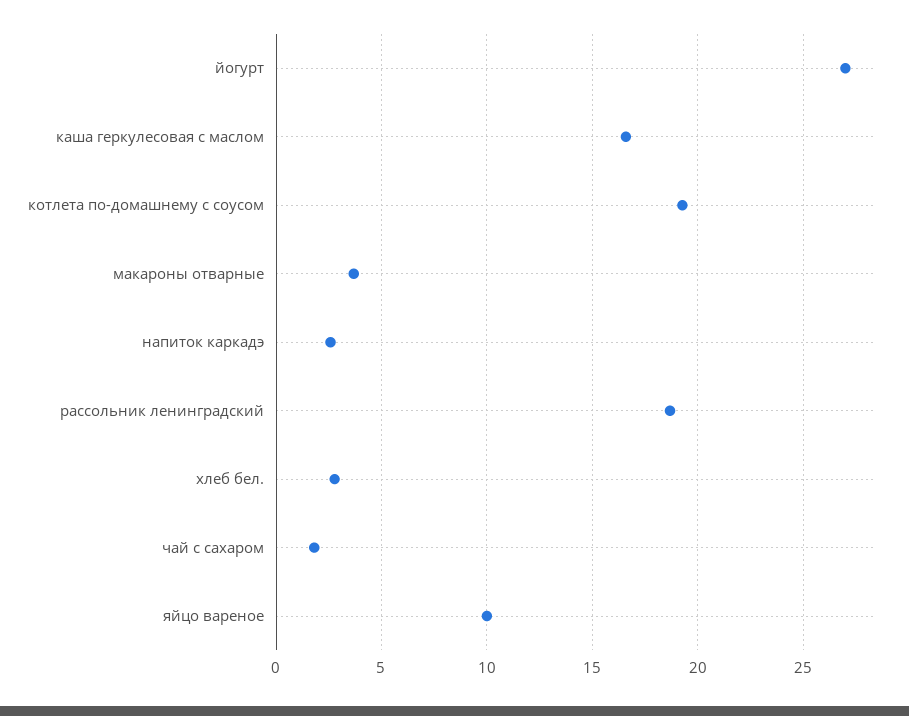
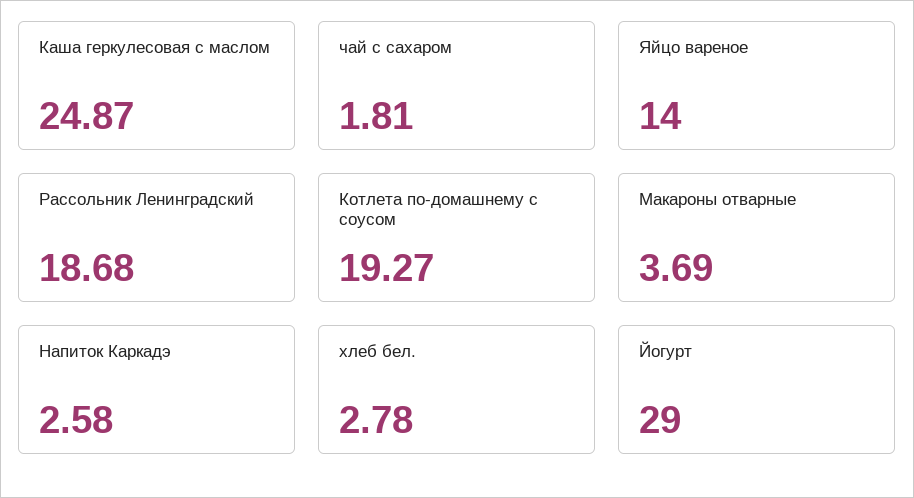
йогурт: 27 -> 29
каша геркулесовая с маслом: 16.5 -> 24.87
яйцо вареное: 10 -> 14

